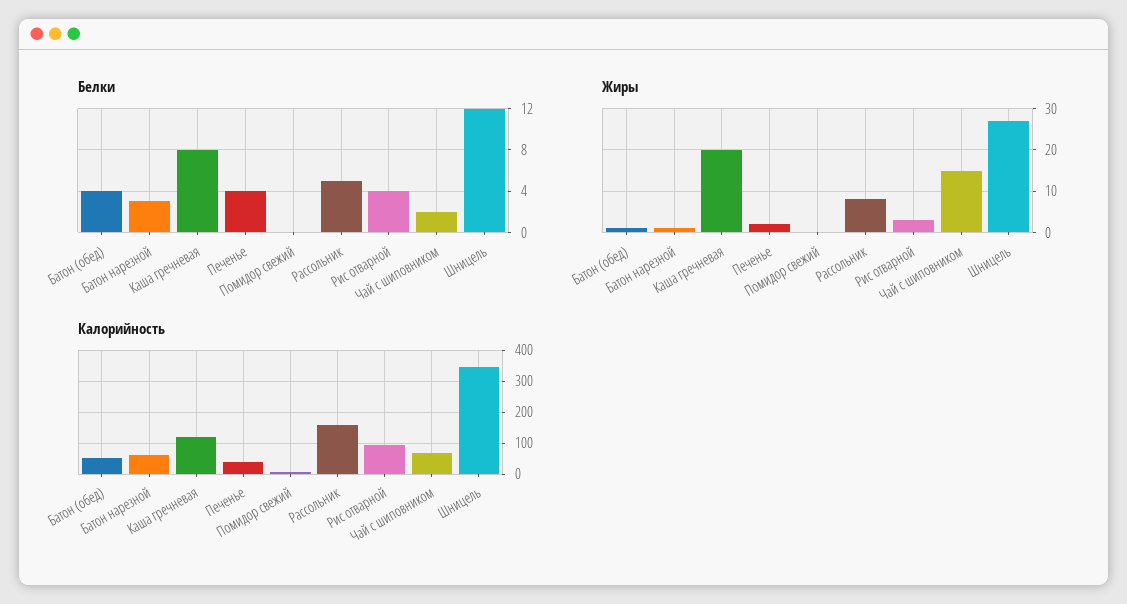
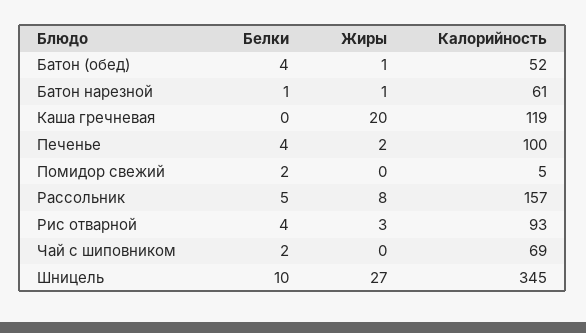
Белки, Батон нарезной: 3 -> 1
Белки, Каша гречневая: 8 -> 0
Белки, Помидор свежий: 0 -> 2
Белки, Шницель: 12 -> 10
Жиры, Чай с шиповником: 15 -> 0
Калорийность, Печенье: 40 -> 100

